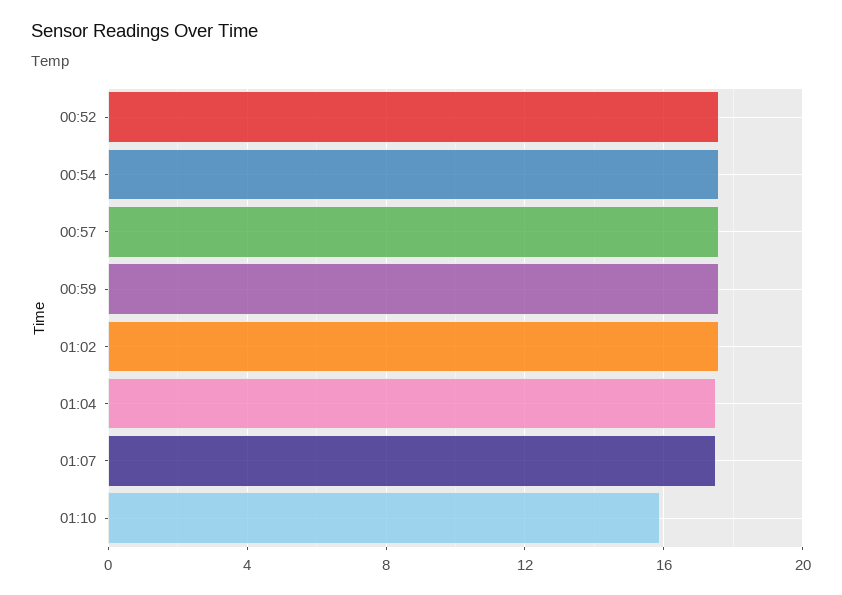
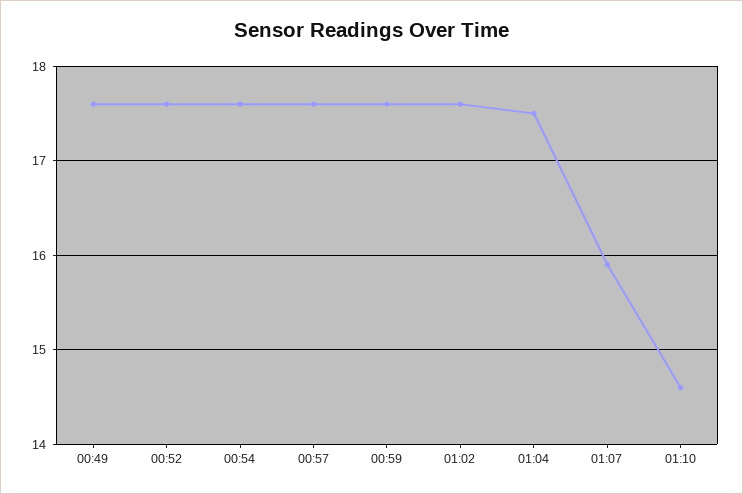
01:07: 17.5 -> 15.9
01:10: 16 -> 14.6
00:49: none -> 17.6

